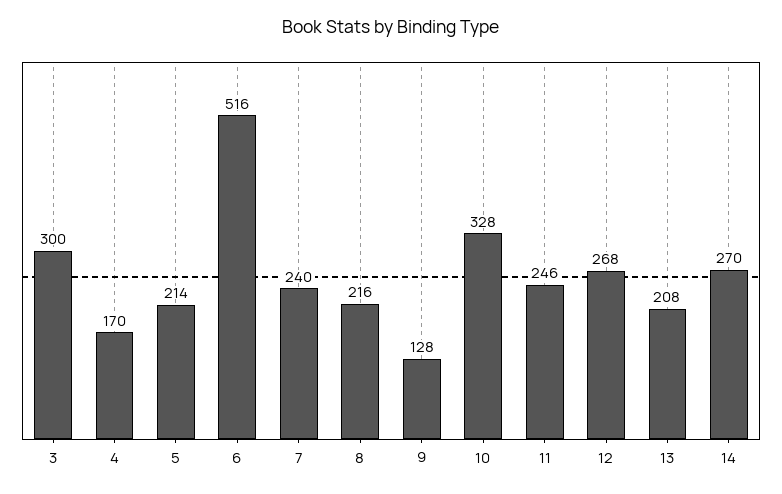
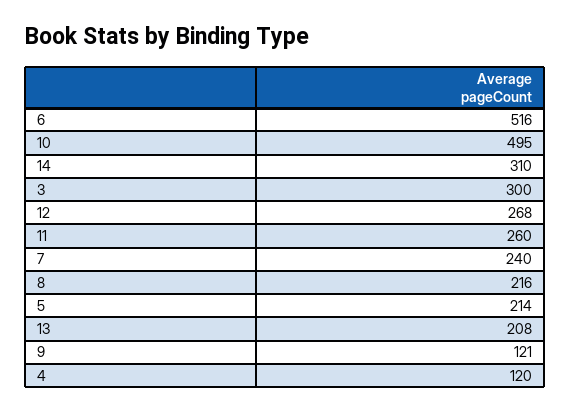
4: 170 -> 120
9: 128 -> 121
10: 328 -> 495
11: 246 -> 260
14: 270 -> 310

